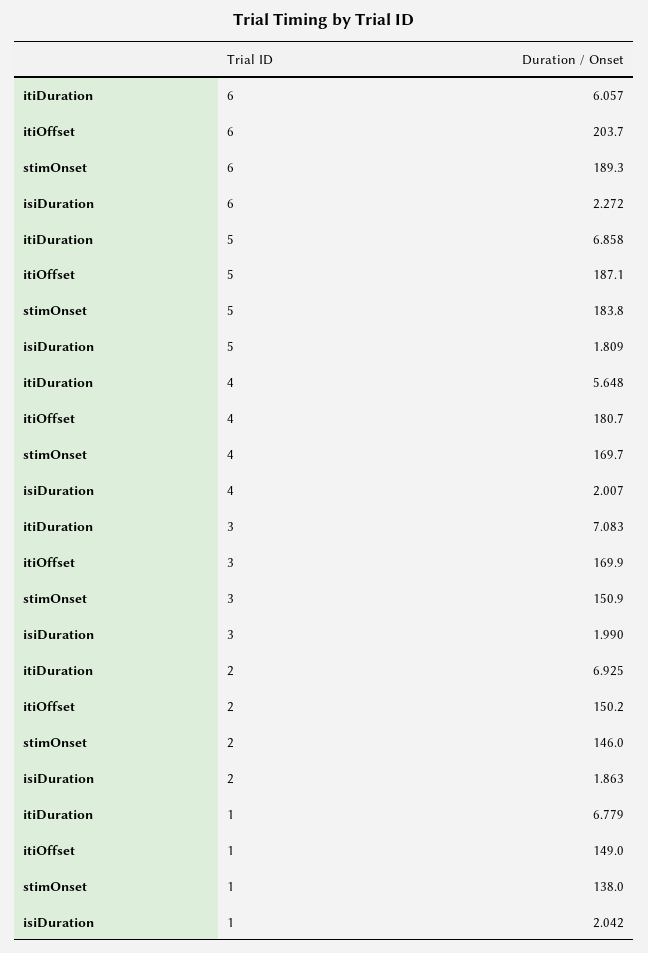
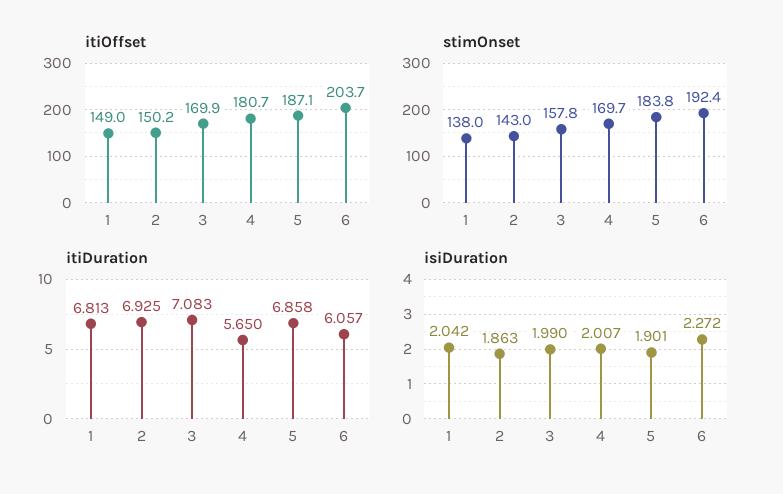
stimOnset, 6: 189.3 -> 192.4
isiDuration, 5: 1.809 -> 1.901
itiDuration, 4: 5.648 -> 5.65
stimOnset, 3: 150.9 -> 157.8
stimOnset, 2: 146 -> 143
itiDuration, 1: 6.779 -> 6.813

